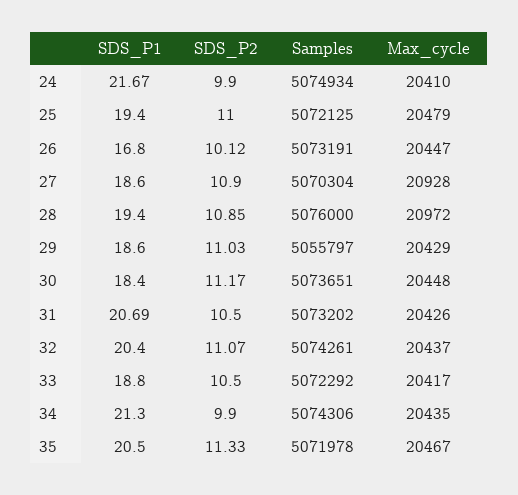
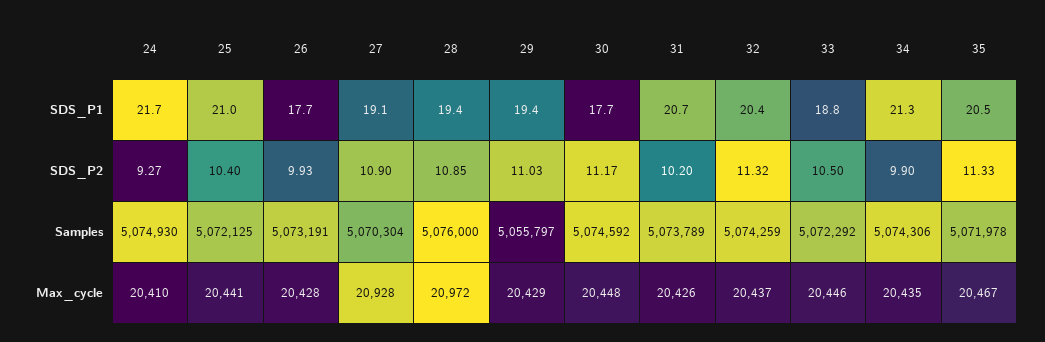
SDS_P2, 24: 9.9 -> 9.27
Samples, 24: 5074934 -> 5074930
SDS_P1, 25: 19.4 -> 21
SDS_P2, 25: 11 -> 10.4
Max_cycle, 25: 20479 -> 20441
SDS_P1, 26: 16.8 -> 17.7
SDS_P2, 26: 10.12 -> 9.93
Max_cycle, 26: 20447 -> 20428
SDS_P1, 27: 18.6 -> 19.1
SDS_P1, 29: 18.6 -> 19.4
SDS_P1, 30: 18.4 -> 17.7
Samples, 30: 5073651 -> 5074592
SDS_P2, 31: 10.5 -> 10.2
Samples, 31: 5073202 -> 5073789
SDS_P2, 32: 11.07 -> 11.32
Samples, 32: 5074261 -> 5074259
Max_cycle, 33: 20417 -> 20446

